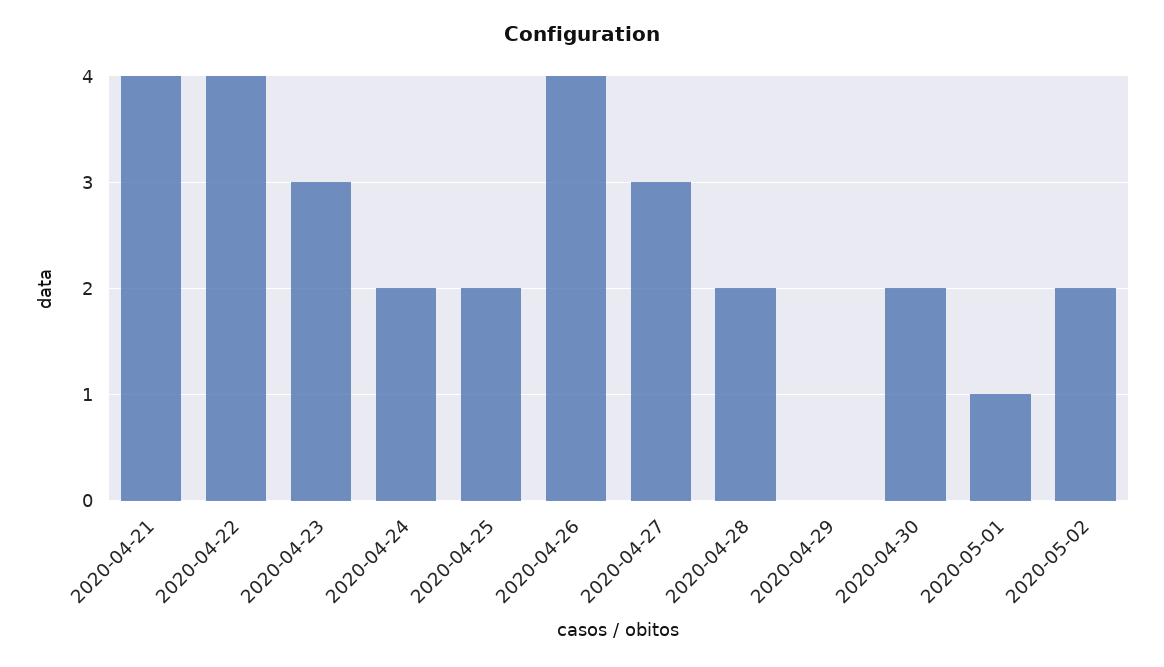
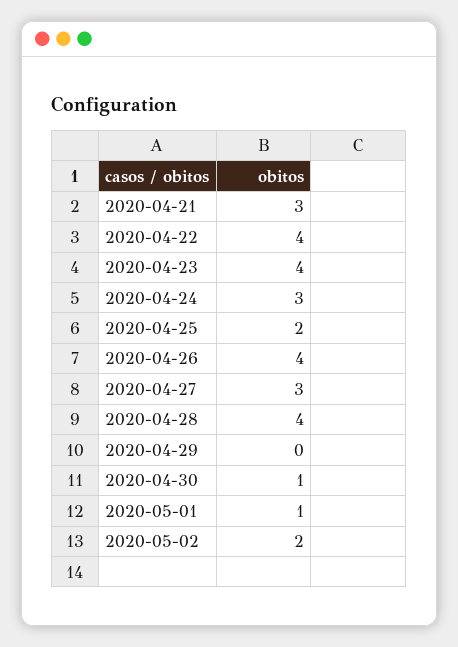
2020-04-21: 4 -> 3
2020-04-23: 3 -> 4
2020-04-24: 2 -> 3
2020-04-28: 2 -> 4
2020-04-30: 2 -> 1

